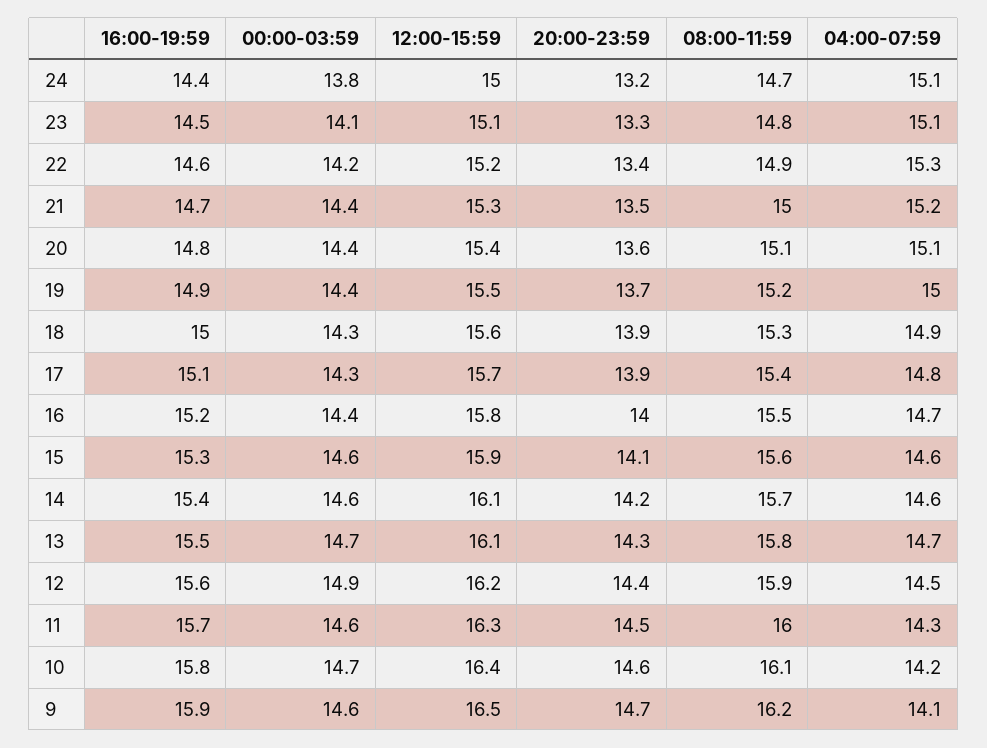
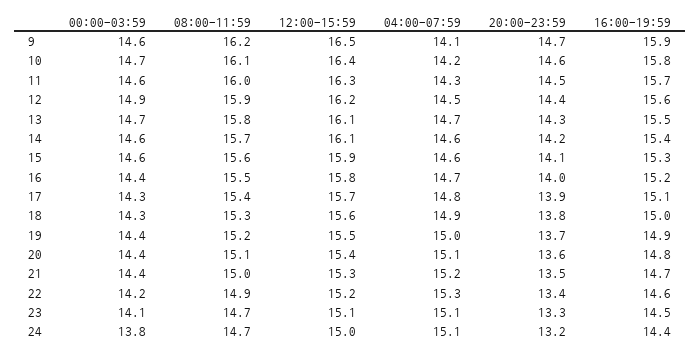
08:00-11:59, 23: 14.8 -> 14.7
20:00-23:59, 18: 13.9 -> 13.8

